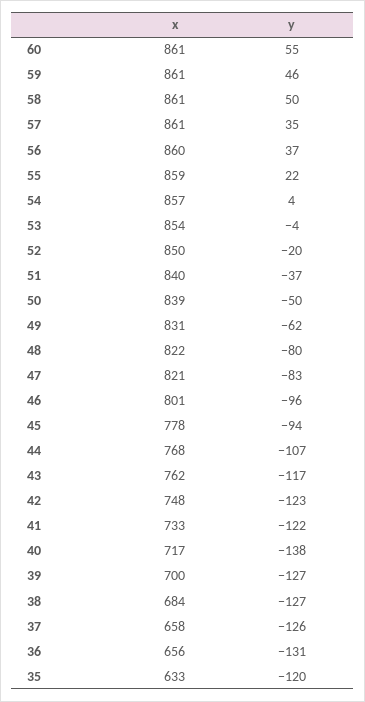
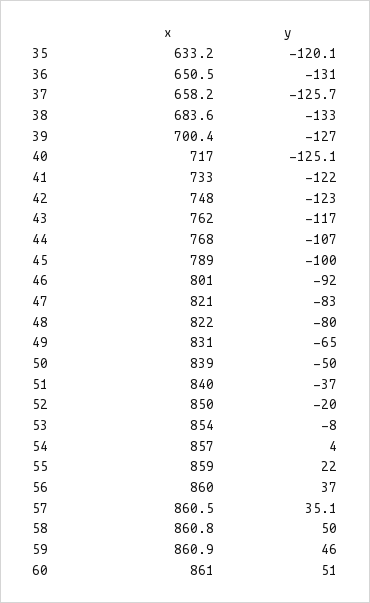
y, 60: 55 -> 51
y, 53: -4 -> -8
y, 49: -62 -> -65
y, 46: -96 -> -92
x, 45: 778 -> 789
y, 45: -94 -> -100
y, 40: -138 -> -125.1
y, 38: -127 -> -133
x, 36: 656 -> 650.5

